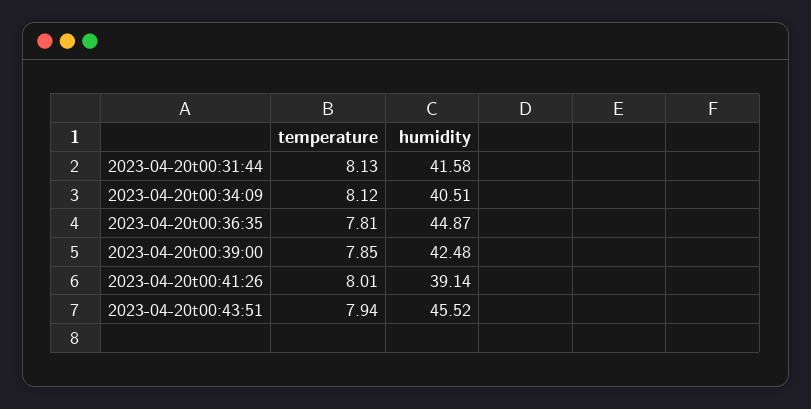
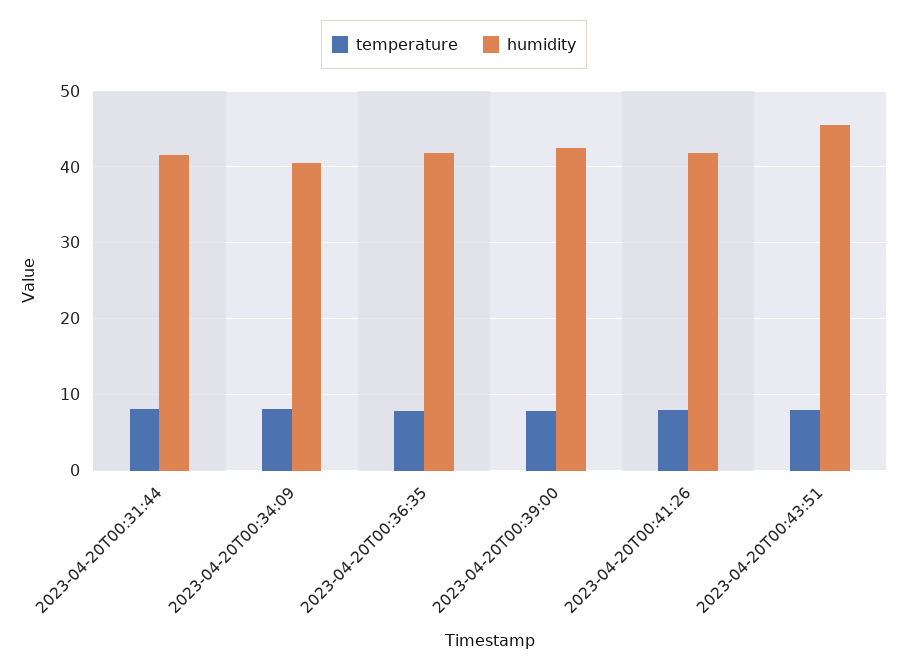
humidity, 2023-04-20t00:36:35: 44.87 -> 42
humidity, 2023-04-20t00:41:26: 39.14 -> 42

